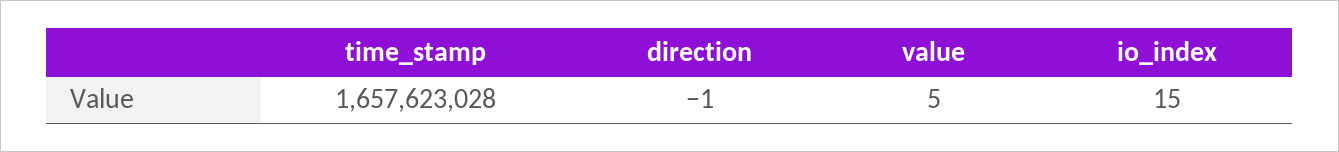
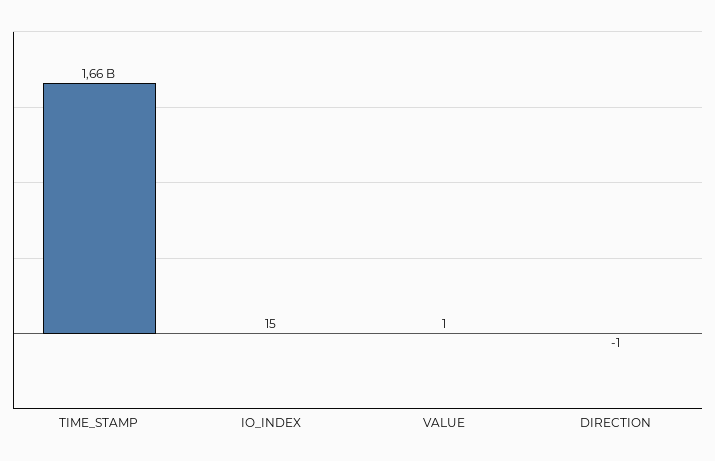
value: 5 -> 1

